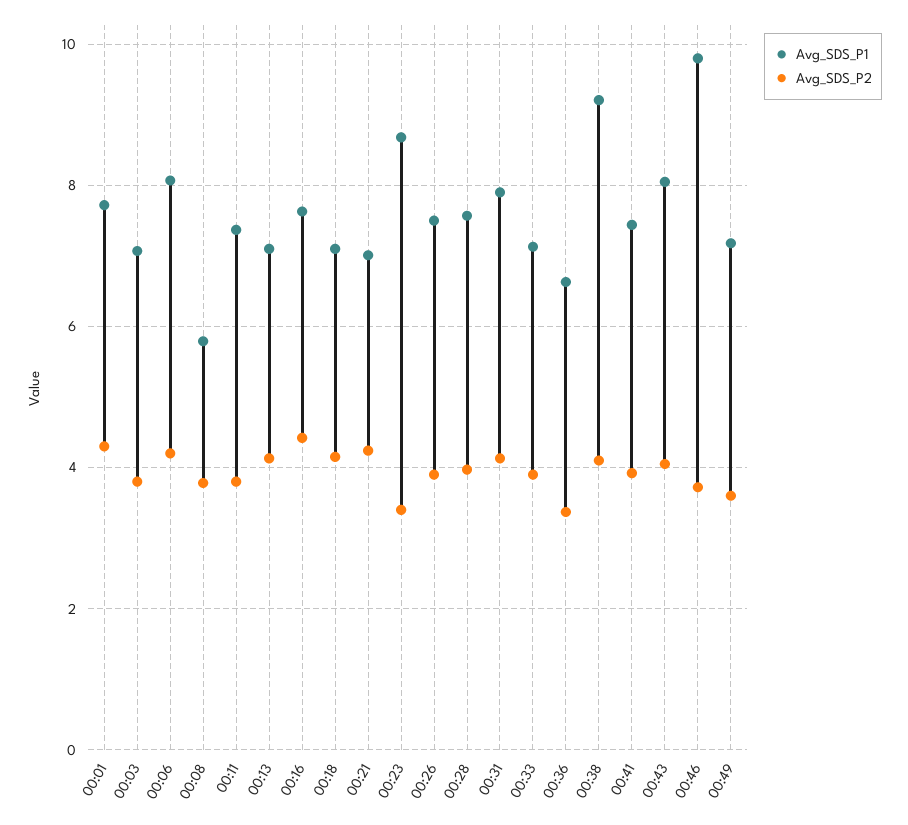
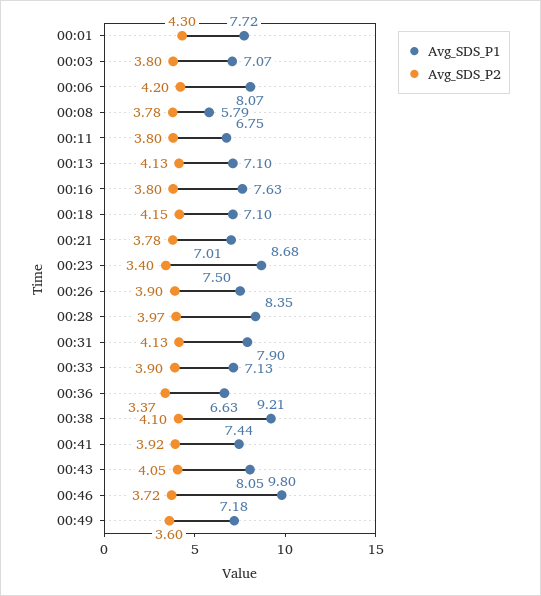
Avg_SDS_P1, 00:11: 7.4 -> 6.75
Avg_SDS_P2, 00:16: 4.4 -> 3.8
Avg_SDS_P2, 00:21: 4.2 -> 3.78
Avg_SDS_P1, 00:28: 7.6 -> 8.35

